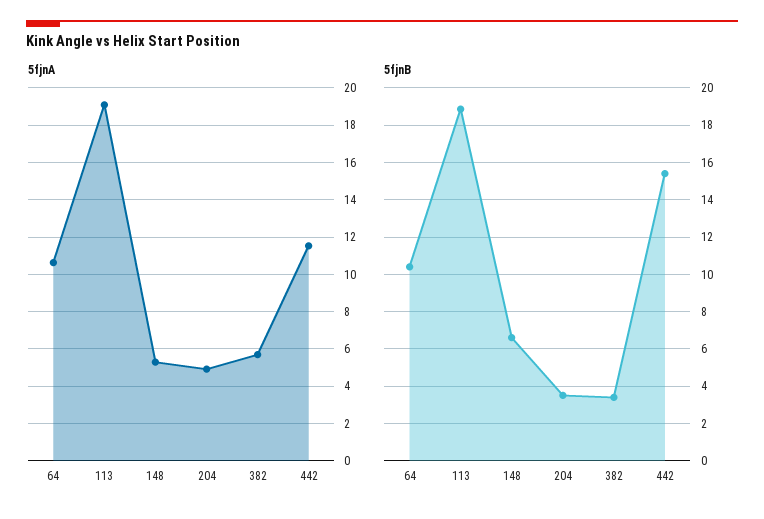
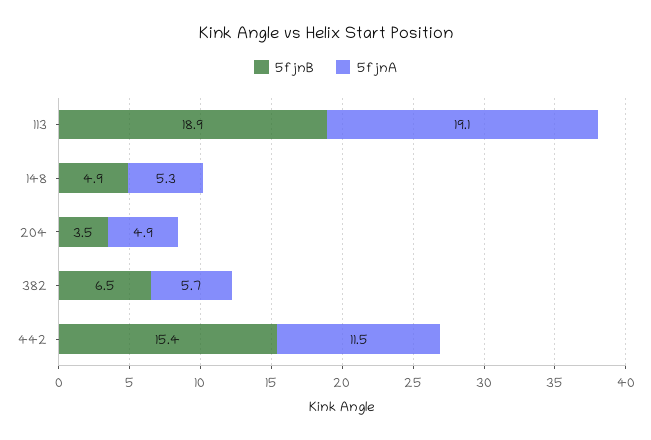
5fjnA, 64: 10.5 -> none
5fjnB, 64: 10.5 -> none
5fjnB, 148: 6.5 -> 4.9
5fjnB, 382: 3.5 -> 6.5

